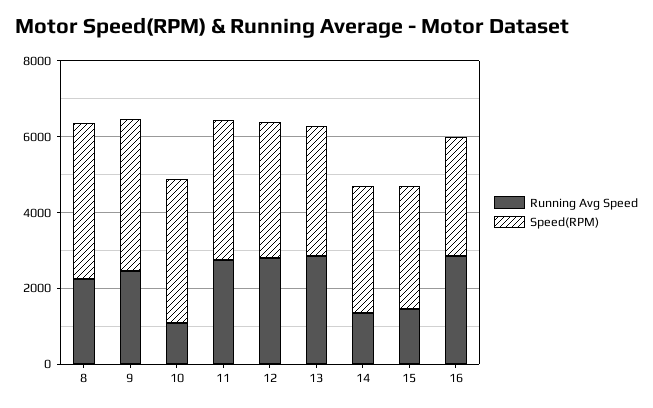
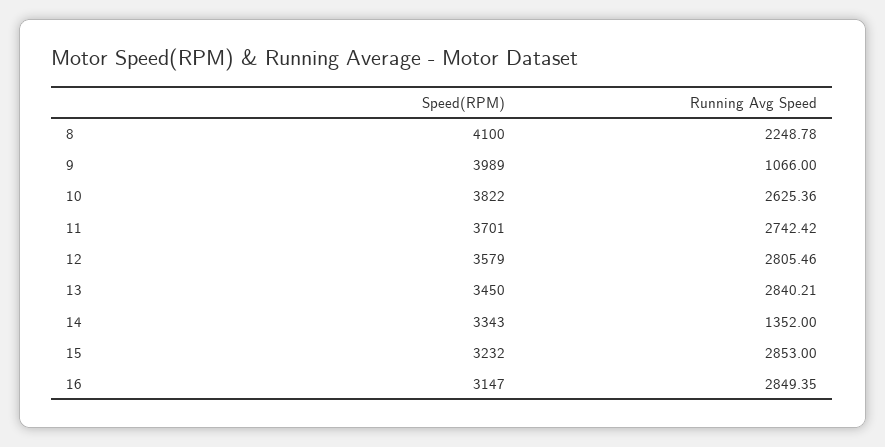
Running Avg Speed, 9: 2500 -> 1066
Running Avg Speed, 10: 1000 -> 2625.36
Running Avg Speed, 15: 1500 -> 2853

